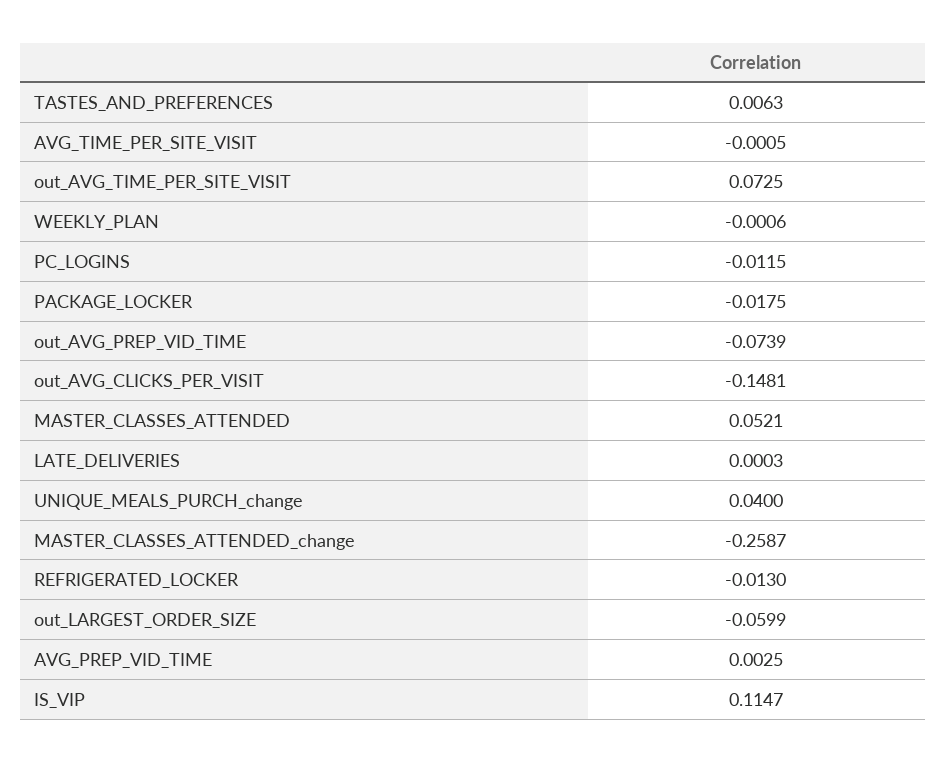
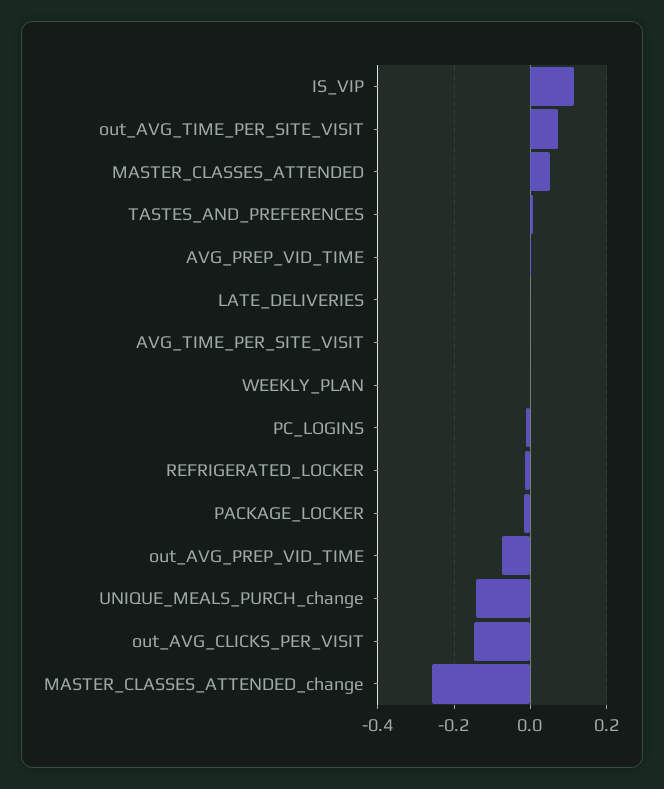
UNIQUE_MEALS_PURCH_change: 0.04 -> -0.14
out_LARGEST_ORDER_SIZE: -0.0599 -> none

